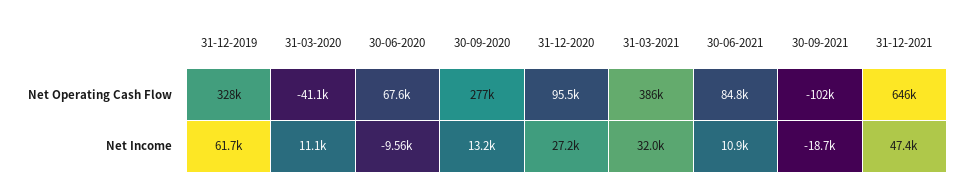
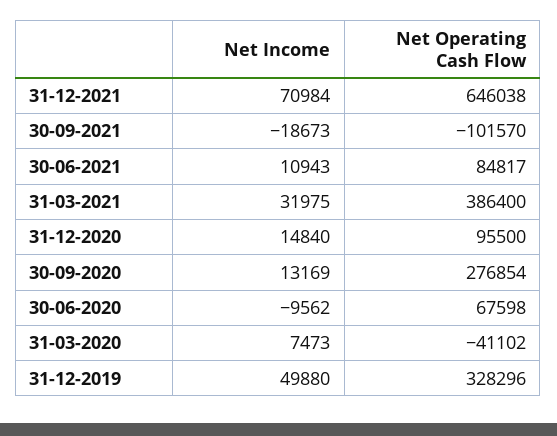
31-12-2019, Net Income: 61700 -> 49880
31-03-2020, Net Income: 11100 -> 7473
31-12-2020, Net Income: 27200 -> 14840
31-12-2021, Net Income: 47400 -> 70984

